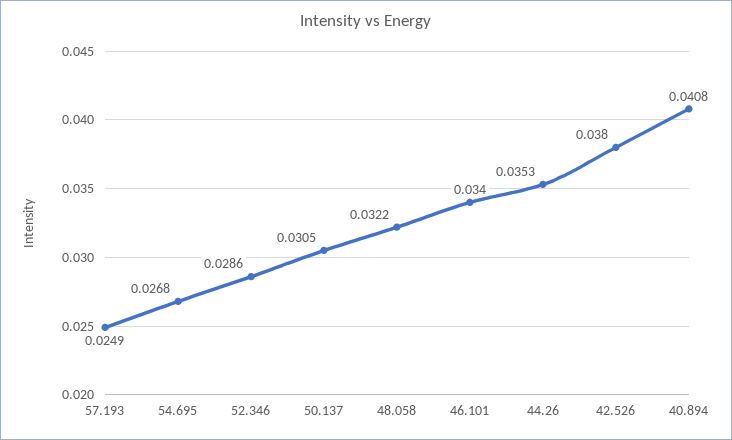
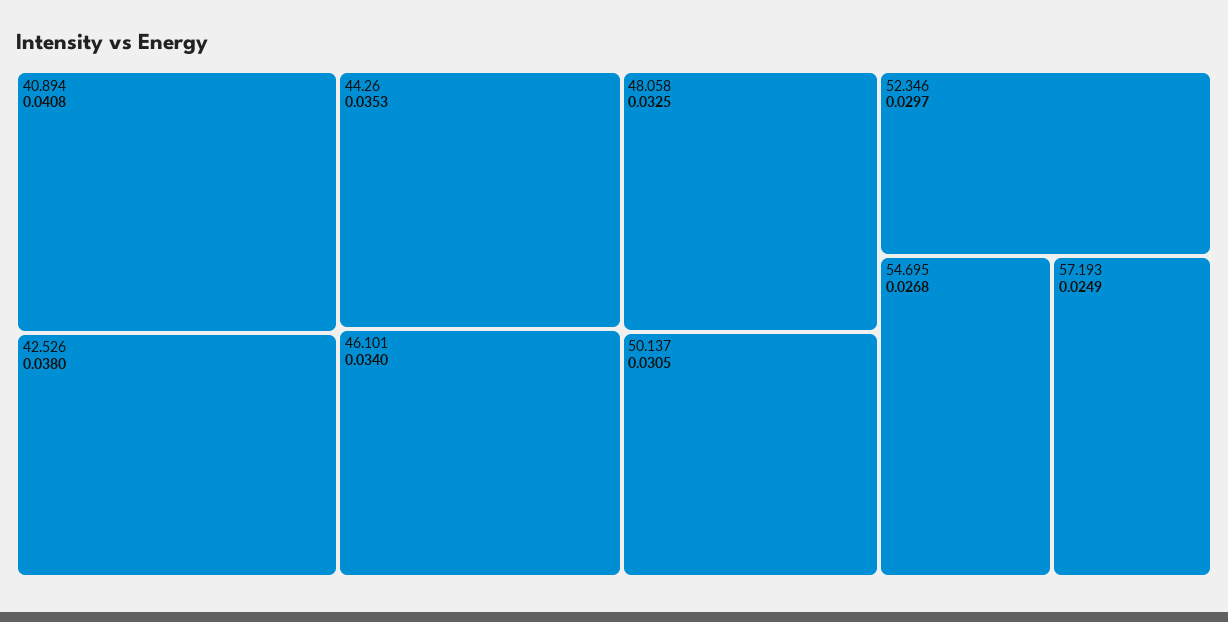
52.346: 0.0286 -> 0.0297
48.058: 0.0322 -> 0.0325

